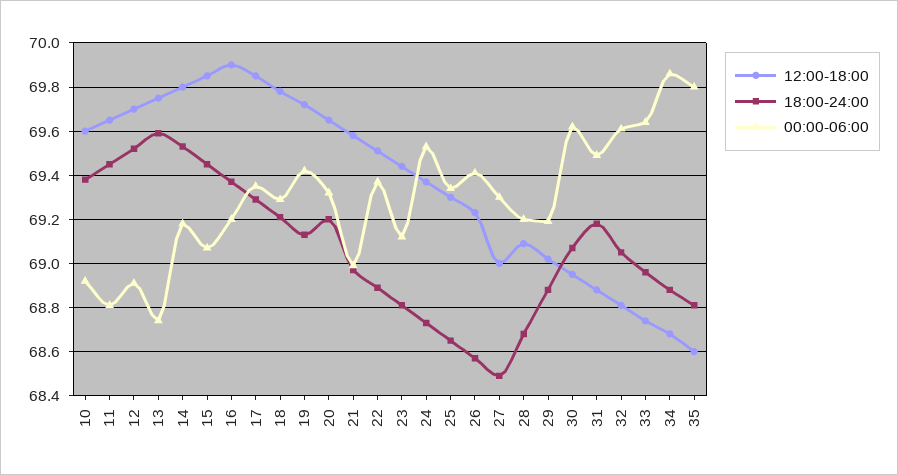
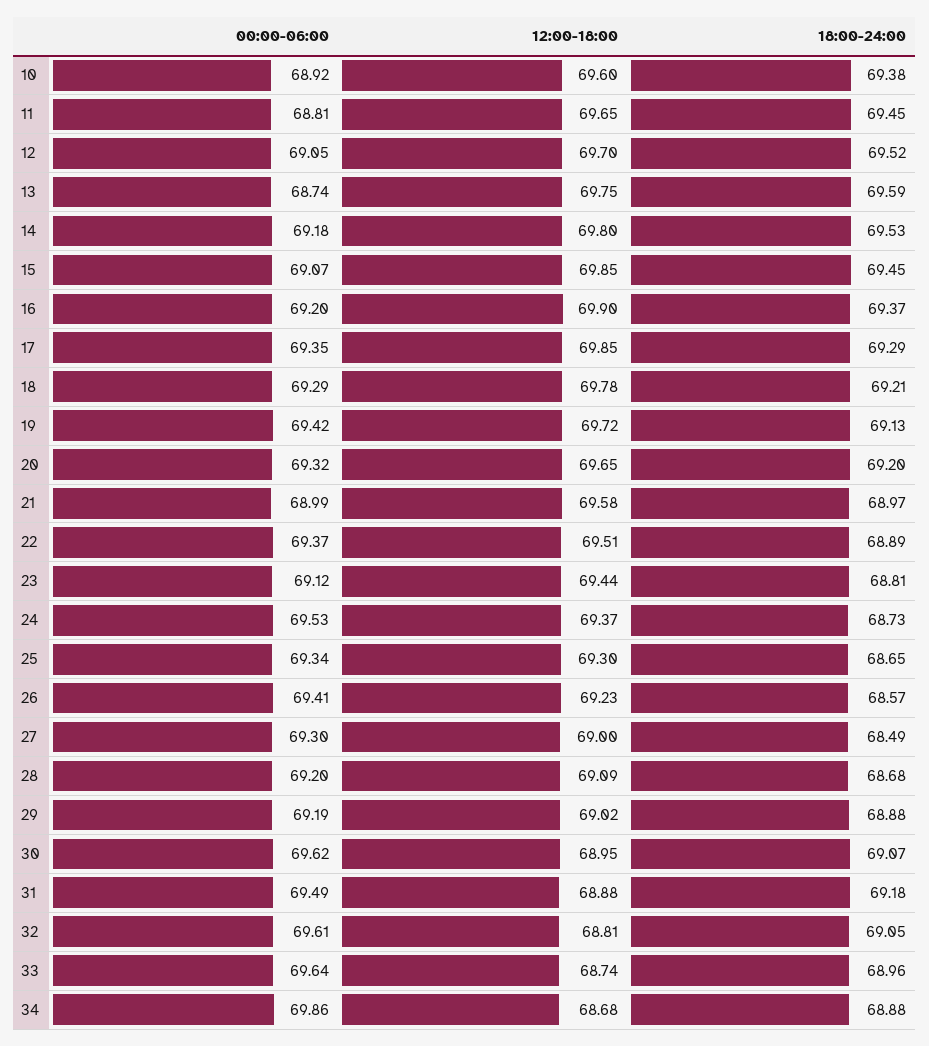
00:00-06:00, 12: 68.9 -> 69.05
12:00-18:00, 35: 68.6 -> none
18:00-24:00, 35: 68.8 -> none
00:00-06:00, 35: 69.8 -> none

